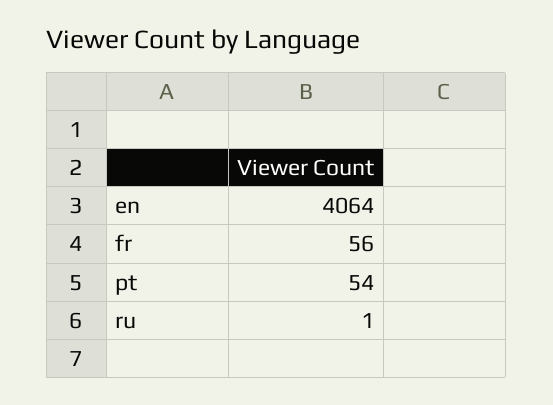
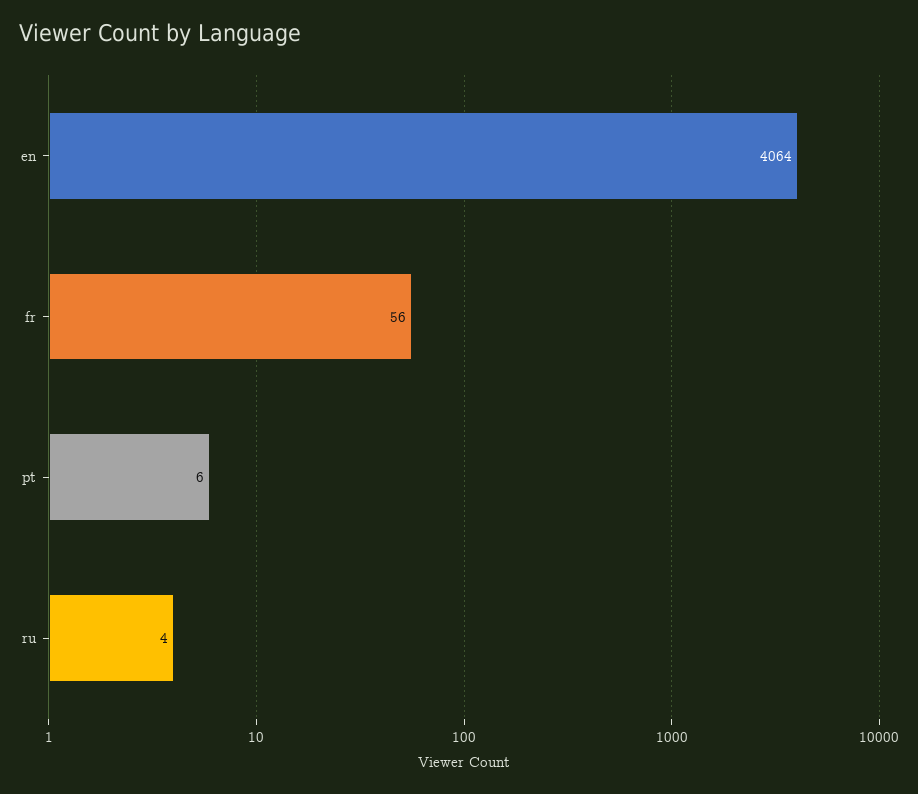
pt: 54 -> 6
ru: 1 -> 4

